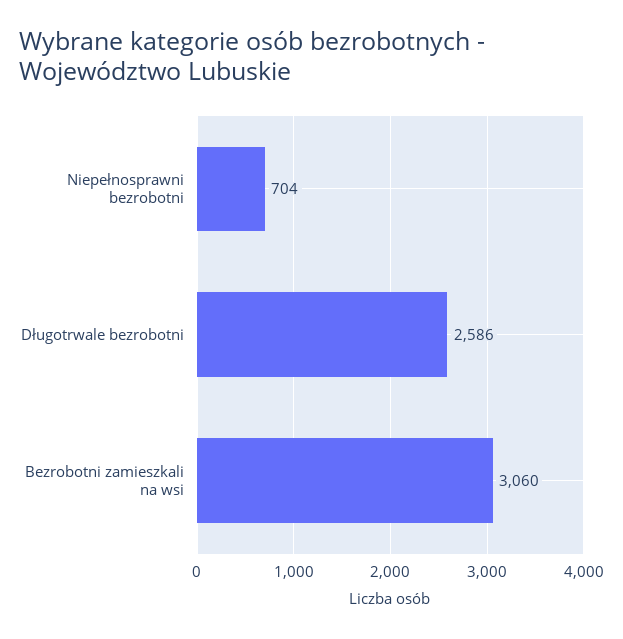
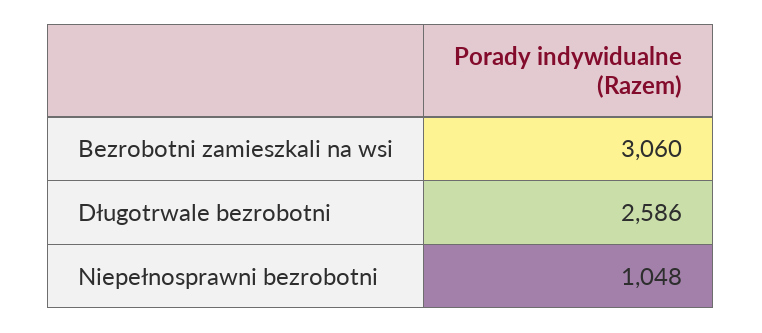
Niepełnosprawni bezrobotni: 704 -> 1048

